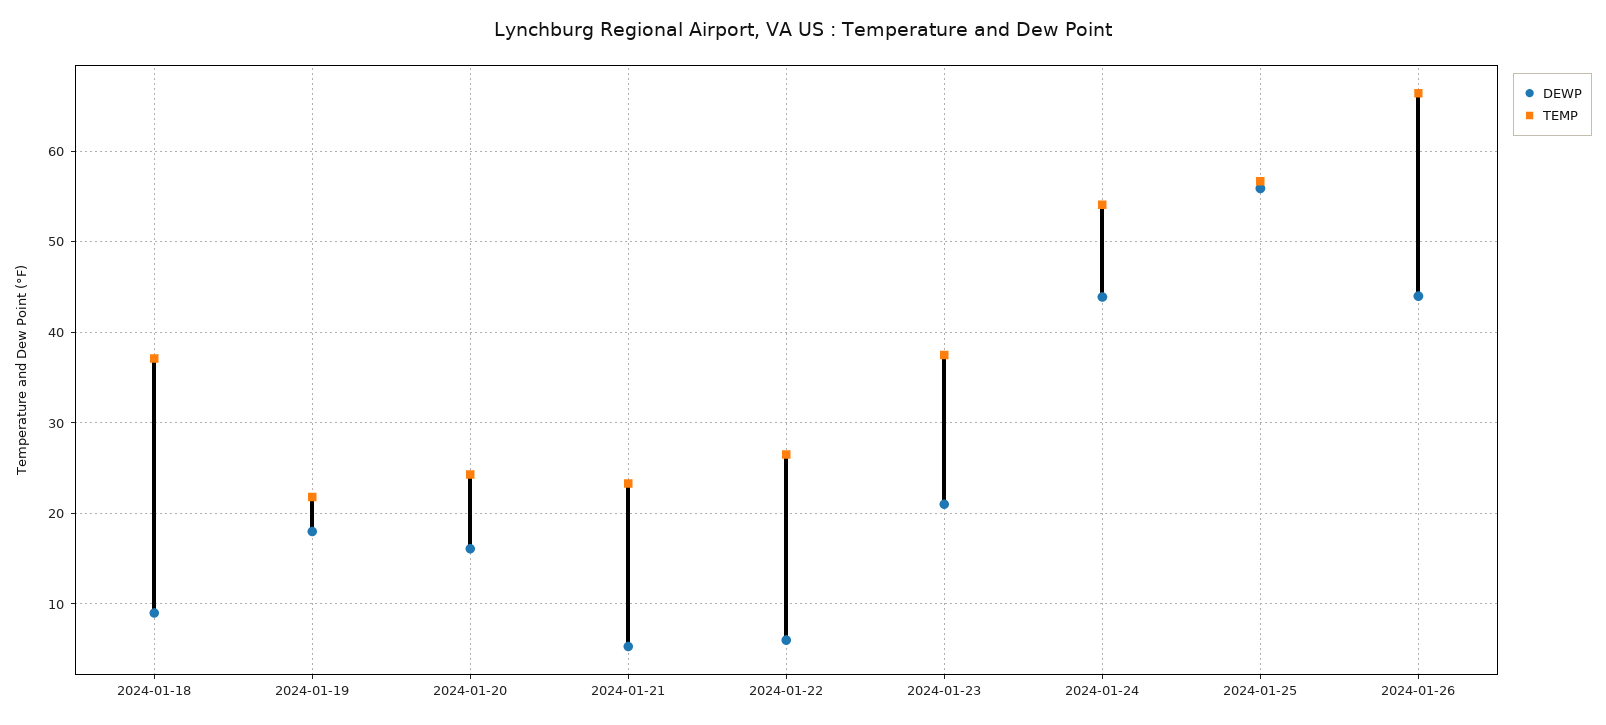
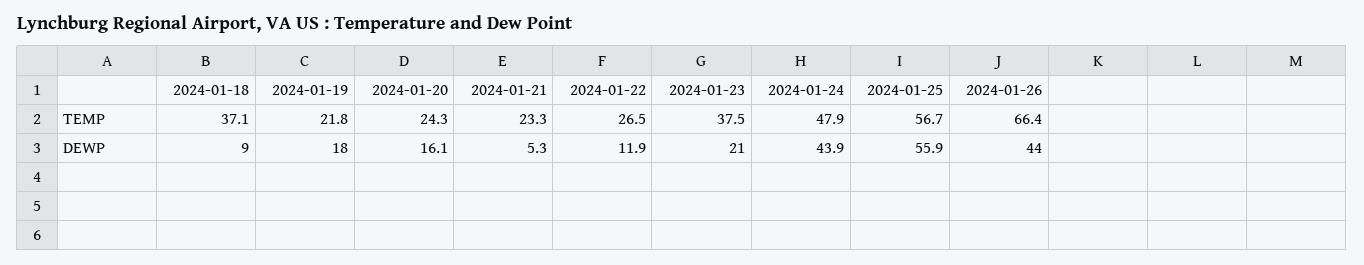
DEWP, 2024-01-22: 6 -> 11.9
TEMP, 2024-01-24: 54 -> 47.9

